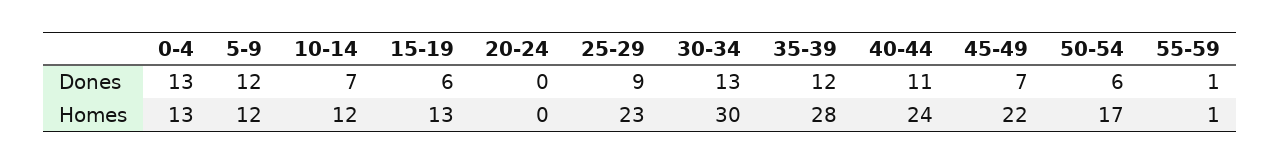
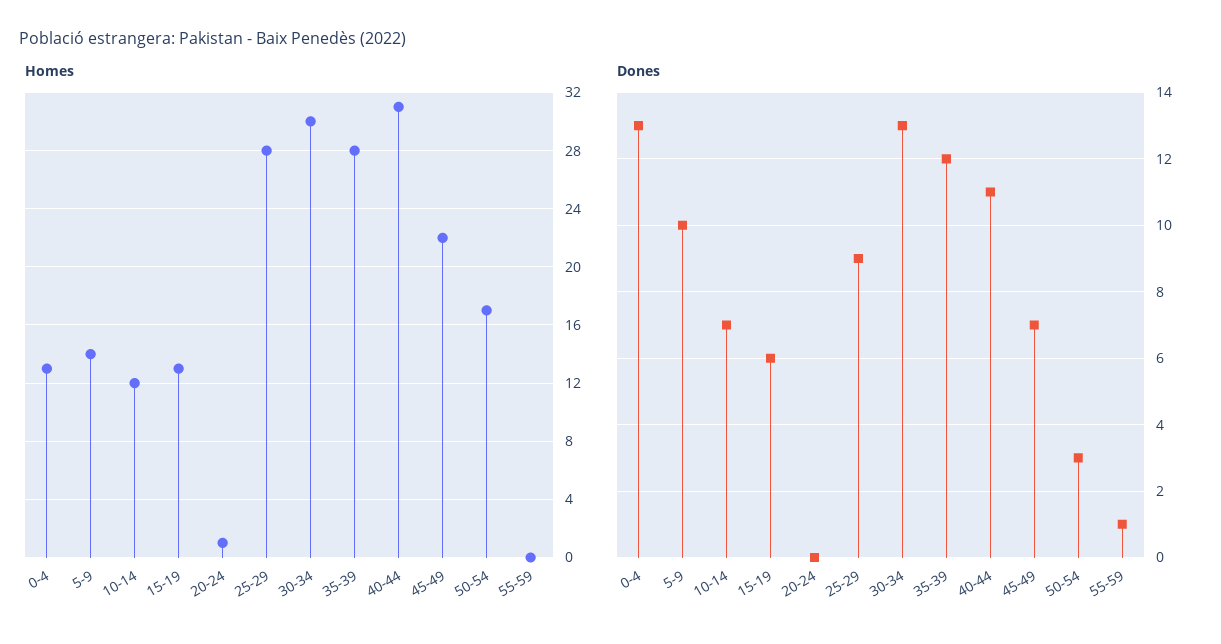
Dones, 5-9: 12 -> 10
Dones, 50-54: 6 -> 3
Homes, 5-9: 12 -> 14
Homes, 20-24: 0 -> 1
Homes, 25-29: 23 -> 28
Homes, 40-44: 24 -> 31
Homes, 55-59: 1 -> 0

